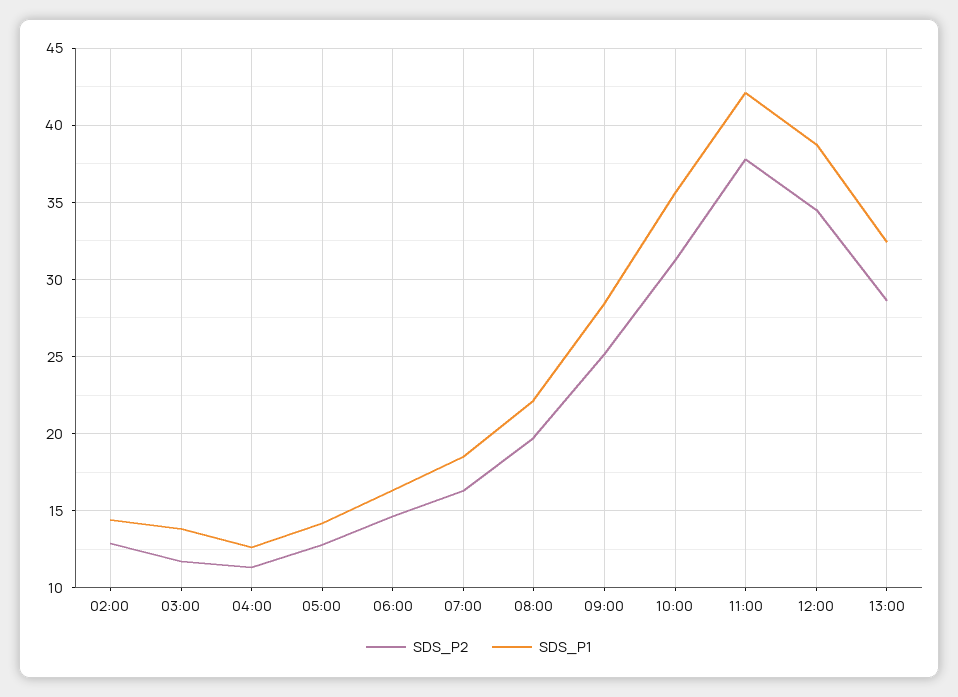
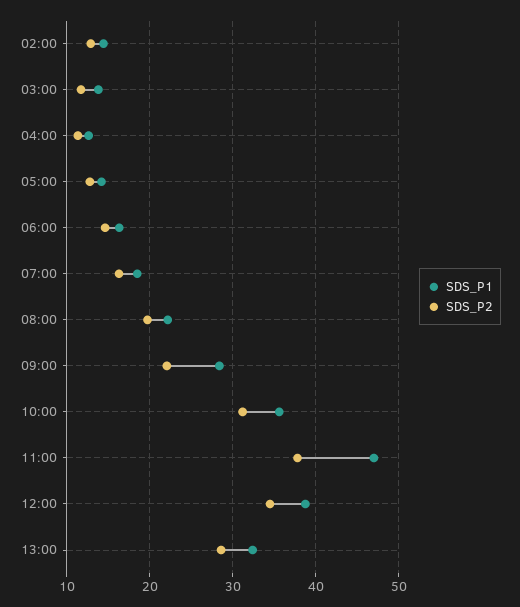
SDS_P2, 09:00: 25 -> 22
SDS_P1, 11:00: 42 -> 47

